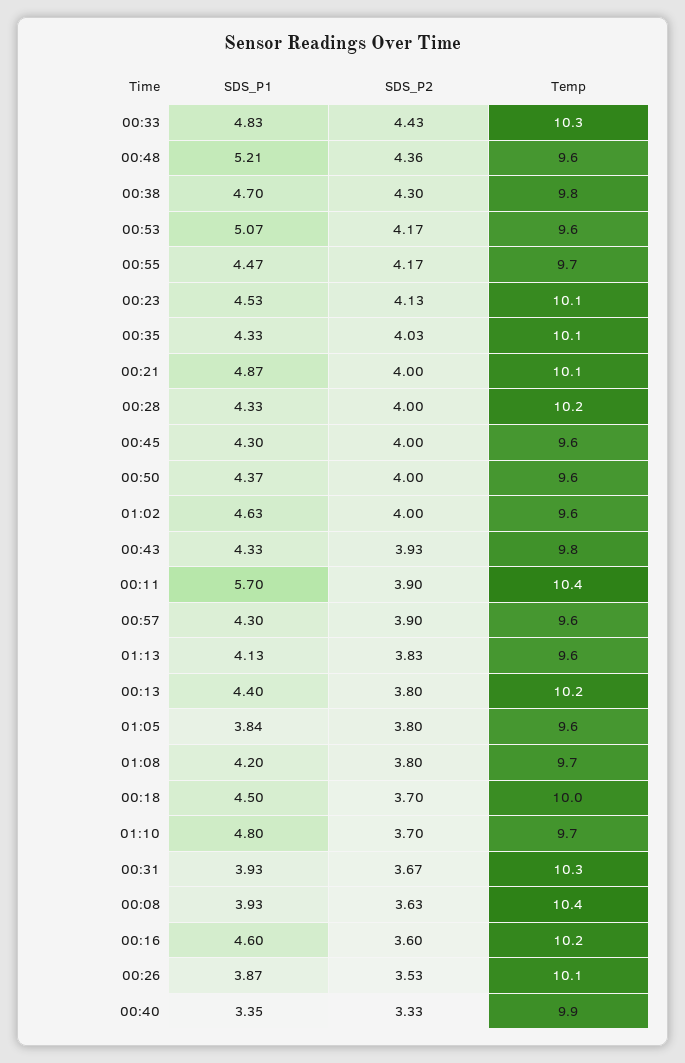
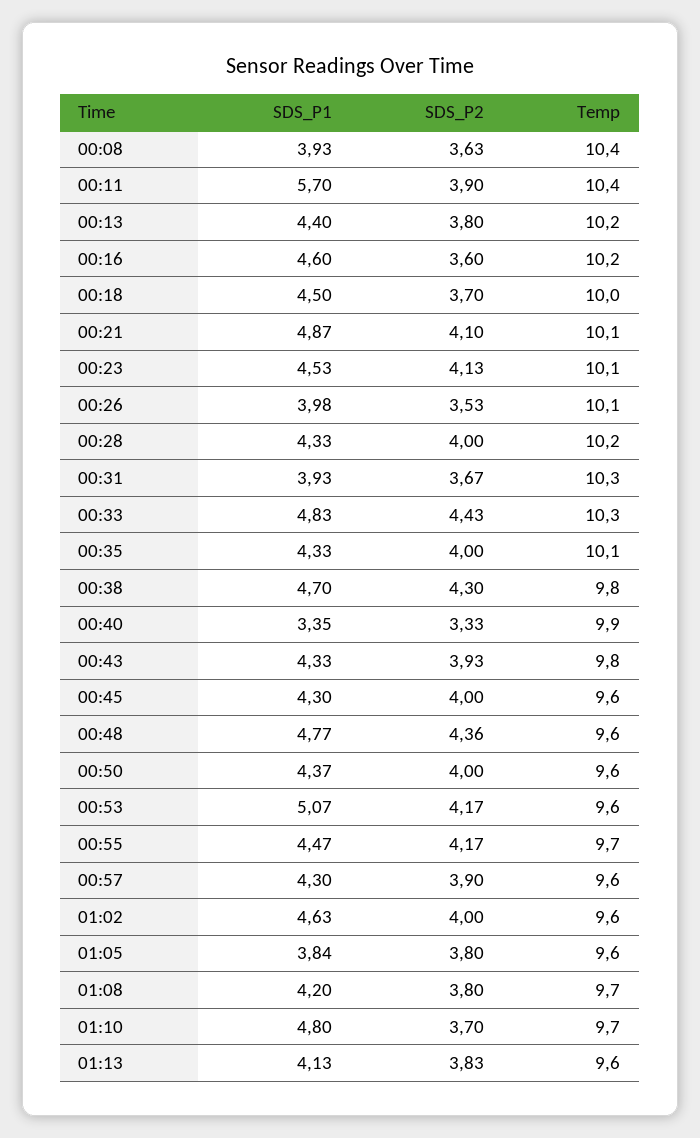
SDS_P1, 00:48: 5.21 -> 4.77
SDS_P2, 00:35: 4.03 -> 4
SDS_P2, 00:21: 4 -> 4.1
SDS_P1, 00:26: 3.87 -> 3.98

